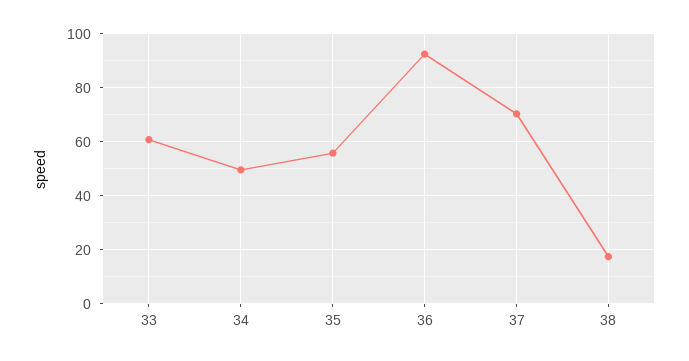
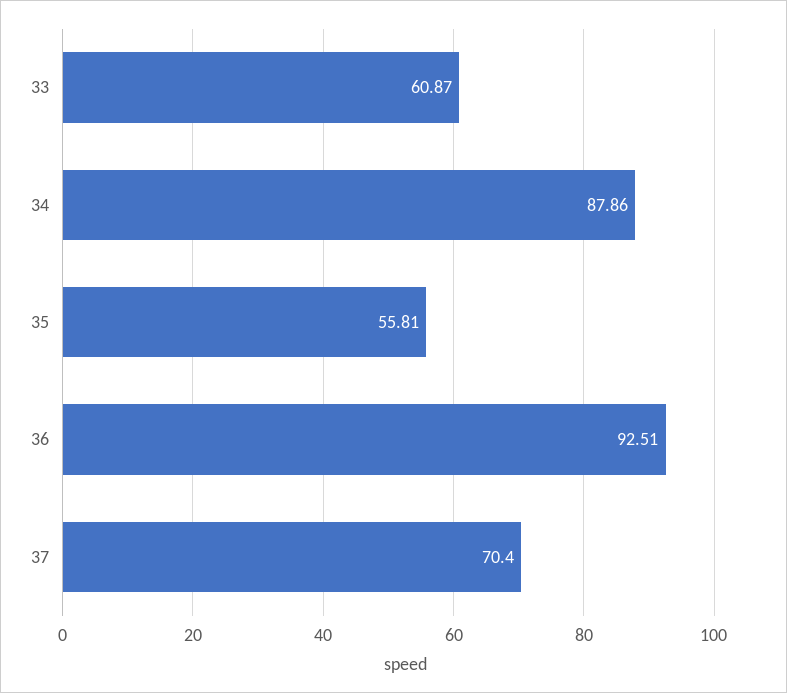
34: 50 -> 87.86
38: 17.5 -> none

